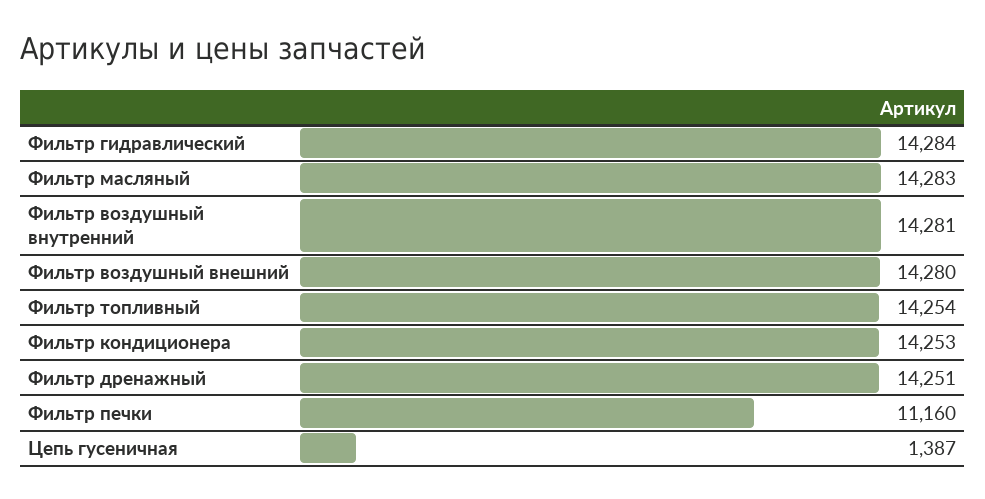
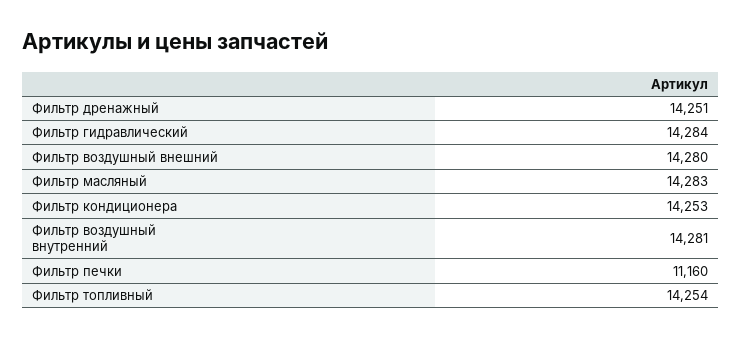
Цепь гусеничная: 1387 -> none

